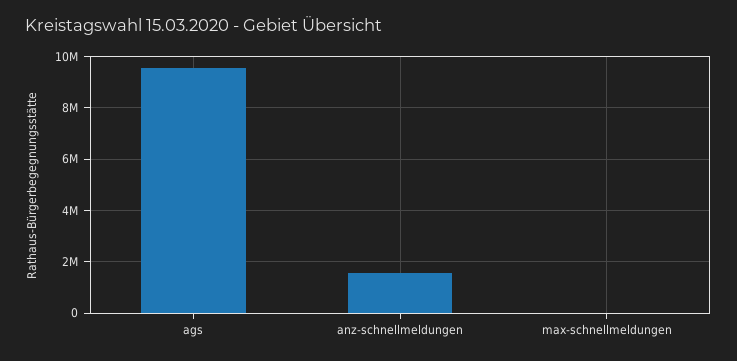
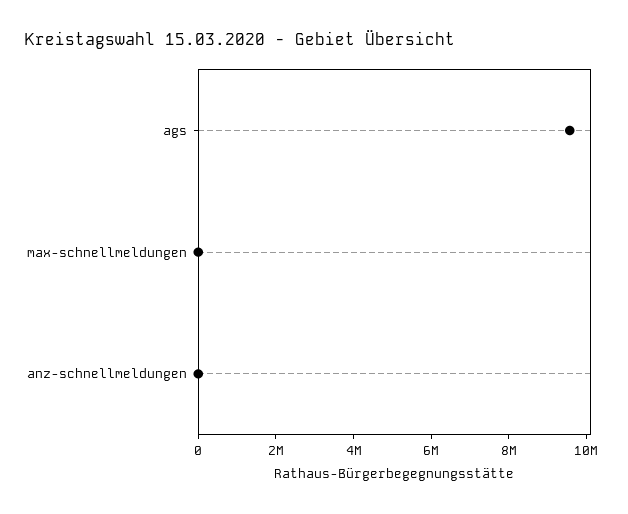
anz-schnellmeldungen: 1500000 -> 0

